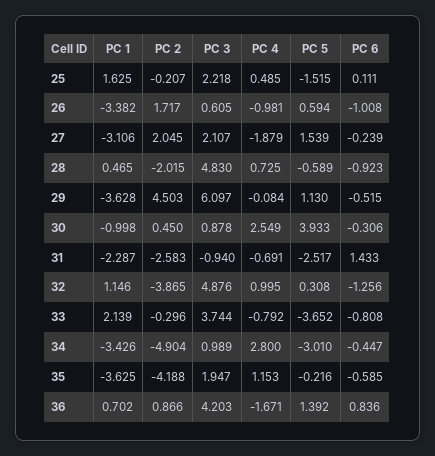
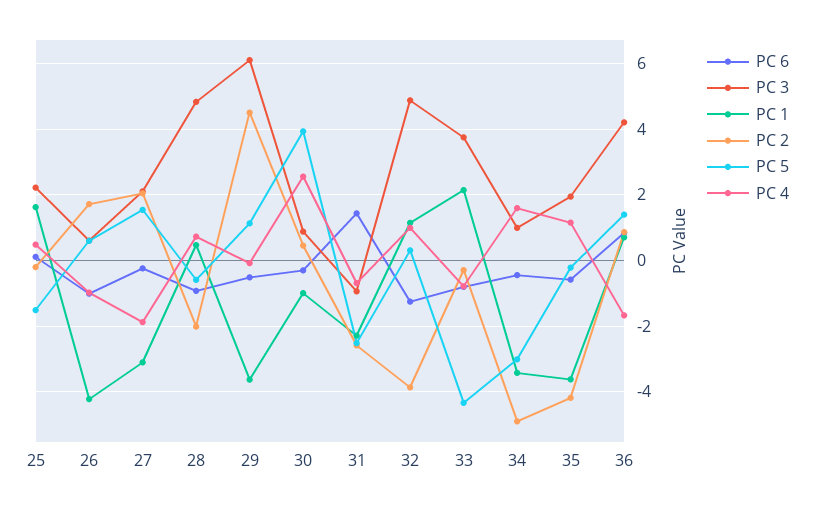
PC 1, 26: -3.382 -> -4.2
PC 5, 33: -3.652 -> -4.4
PC 4, 34: 2.8 -> 1.6

